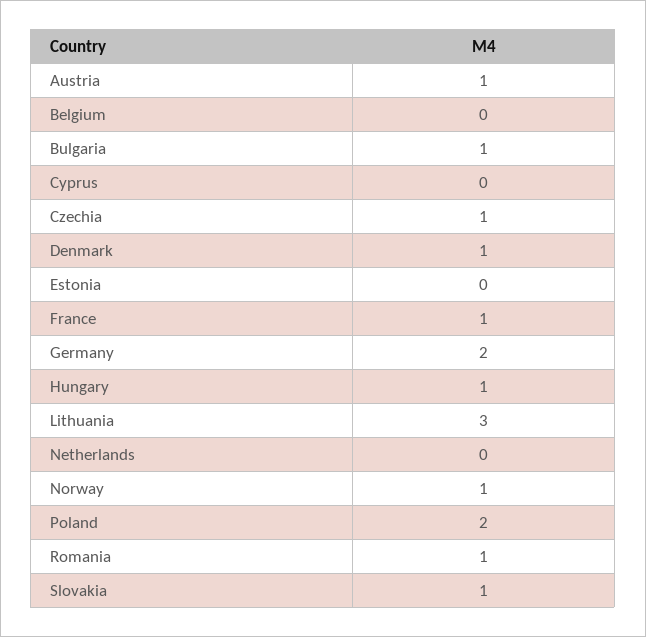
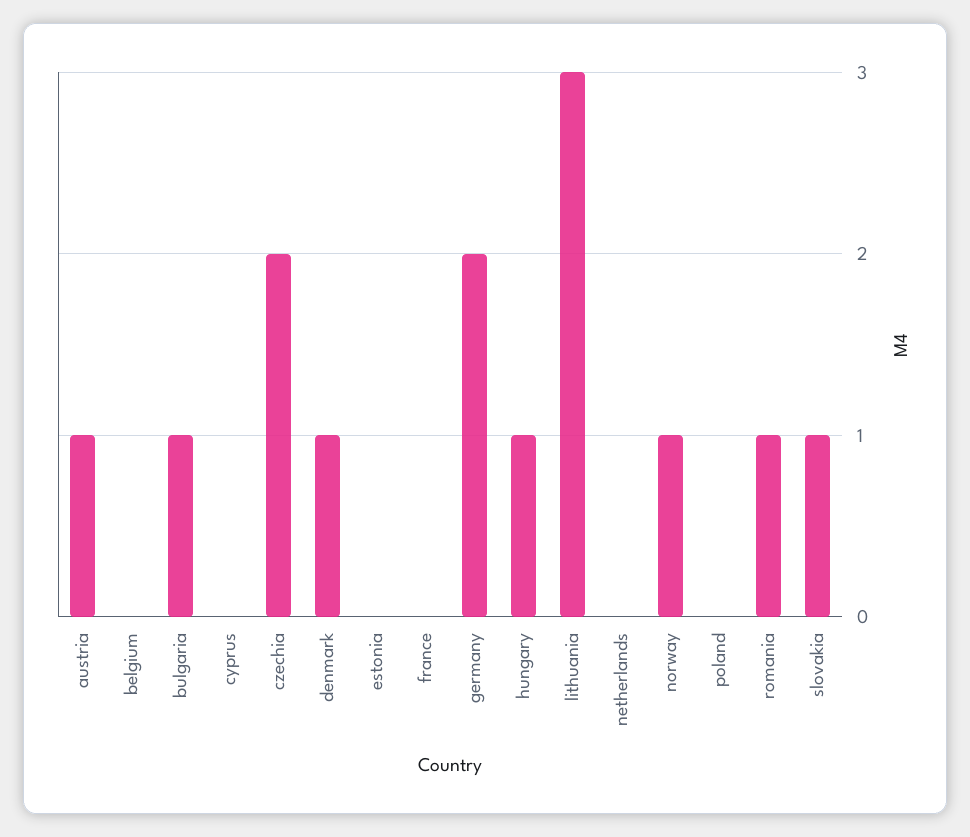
Czechia: 1 -> 2
France: 1 -> 0
Poland: 2 -> 0

